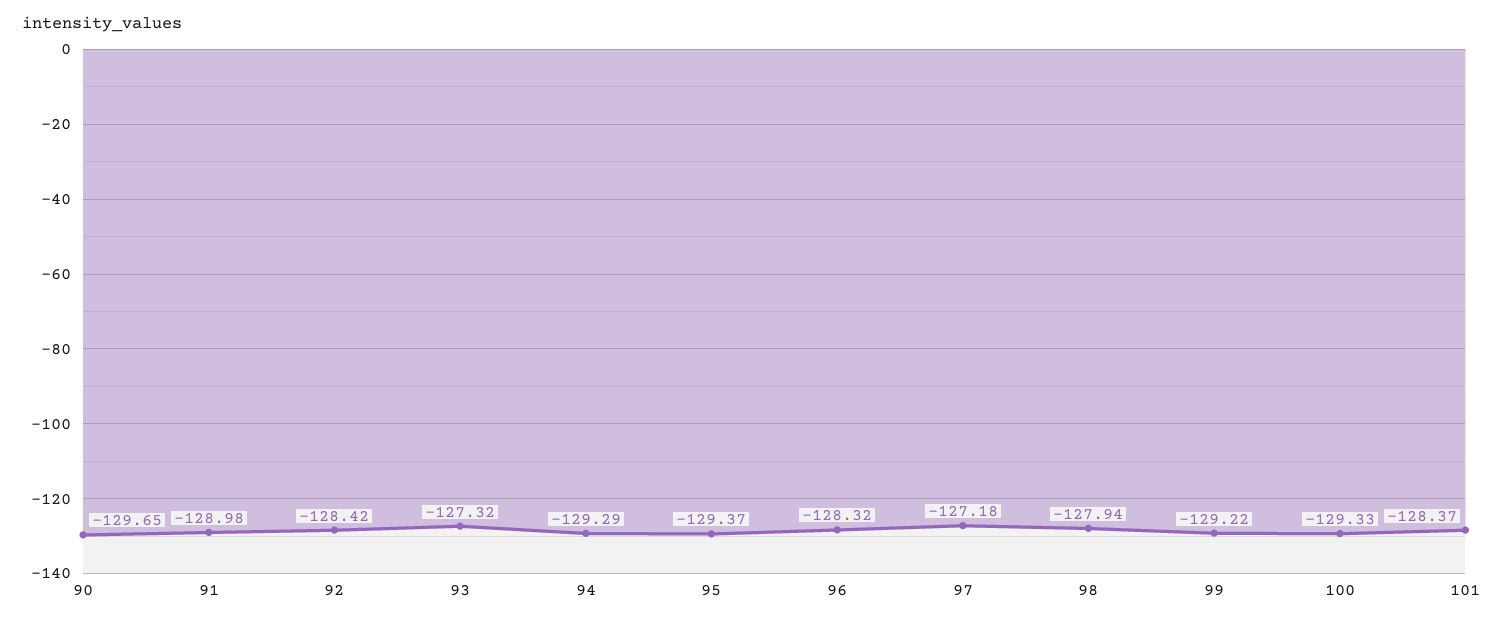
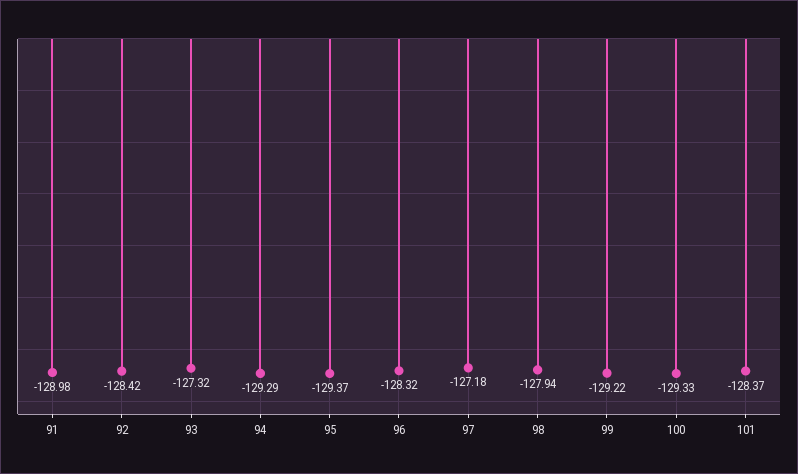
90: -129.65 -> none

